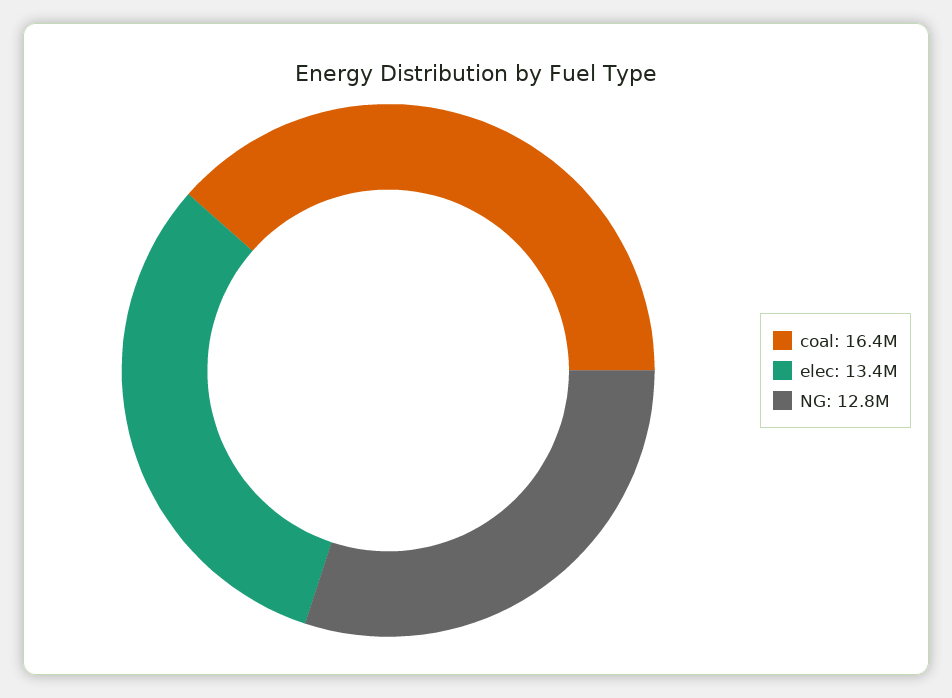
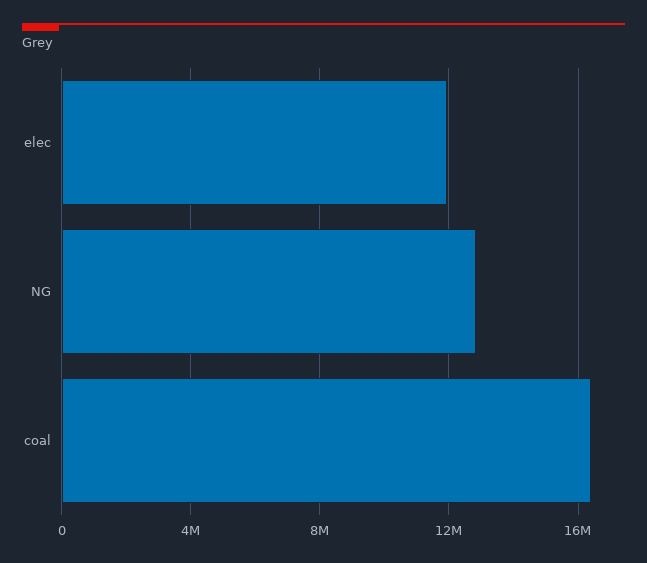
elec: 13400000 -> 12000000

